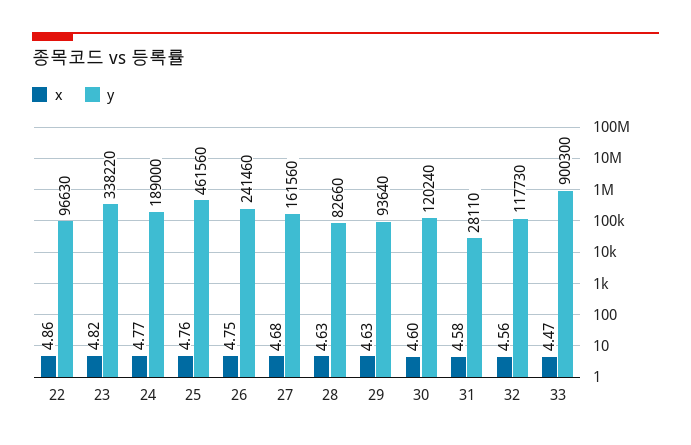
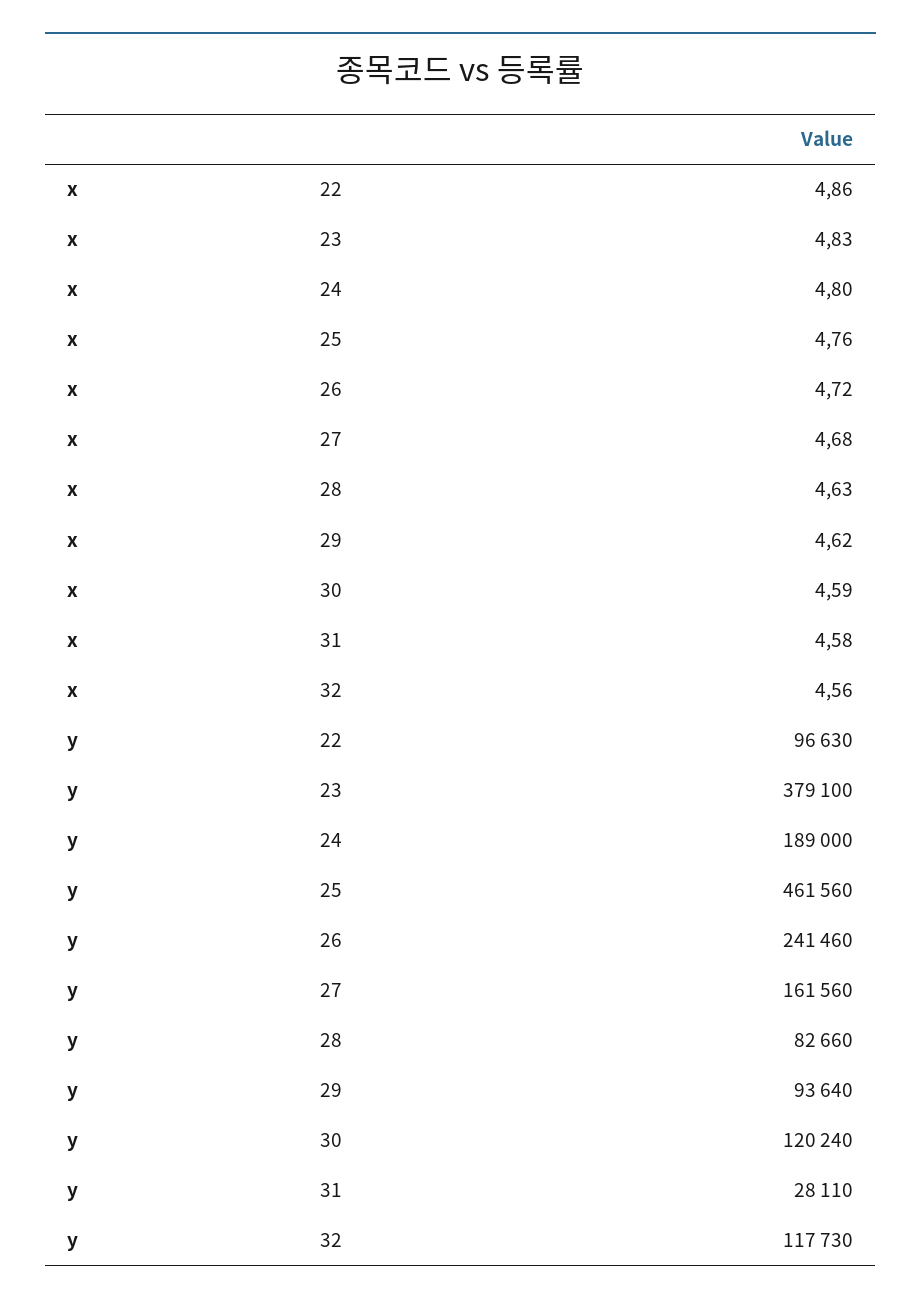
x, 23: 4.82 -> 4.83
y, 23: 338220 -> 379100
x, 24: 4.77 -> 4.8
x, 26: 4.75 -> 4.72
x, 29: 4.63 -> 4.62
x, 30: 4.6 -> 4.59
x, 33: 4.47 -> none
y, 33: 900300 -> none

